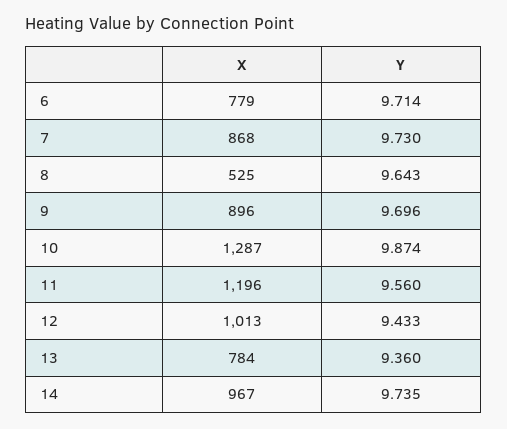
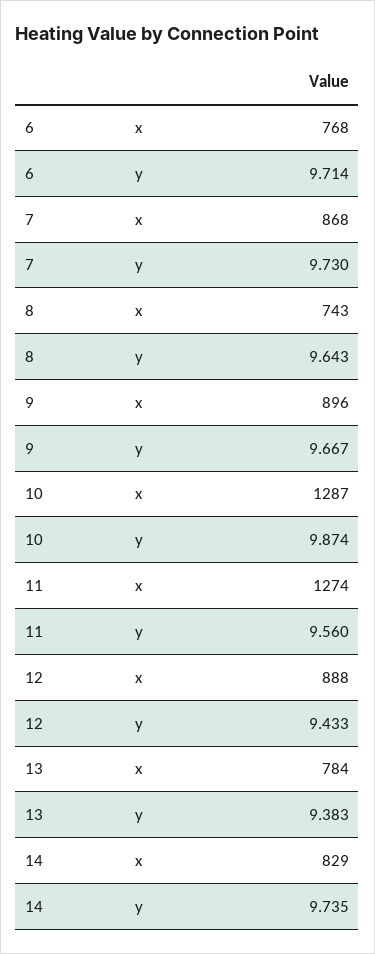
X, 6: 779 -> 768
X, 8: 525 -> 743
Y, 9: 9.696 -> 9.667
X, 11: 1196 -> 1274
X, 12: 1013 -> 888
Y, 13: 9.36 -> 9.383
X, 14: 967 -> 829

